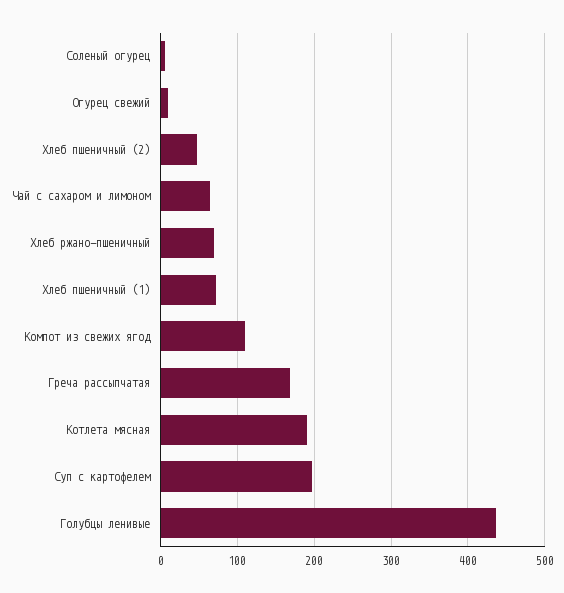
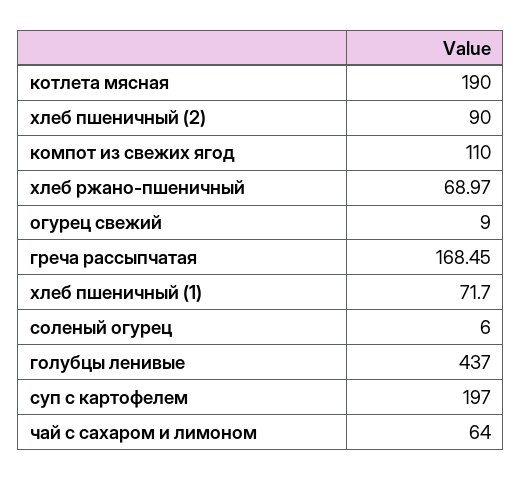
Хлеб пшеничный (2): 50 -> 90

